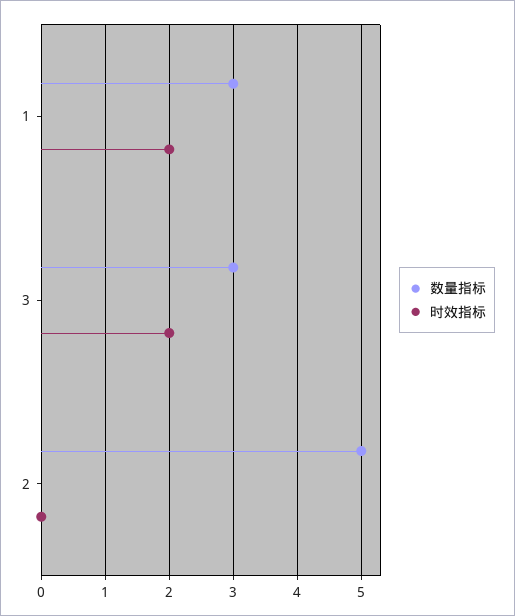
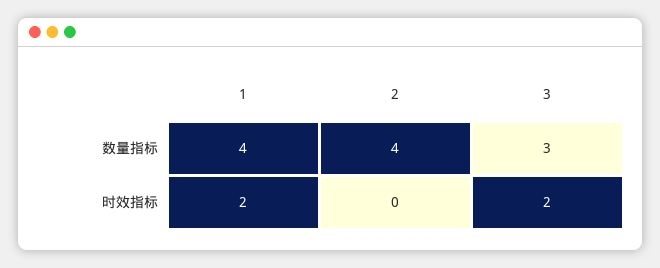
数量指标, 1: 3 -> 4
数量指标, 2: 5 -> 4

